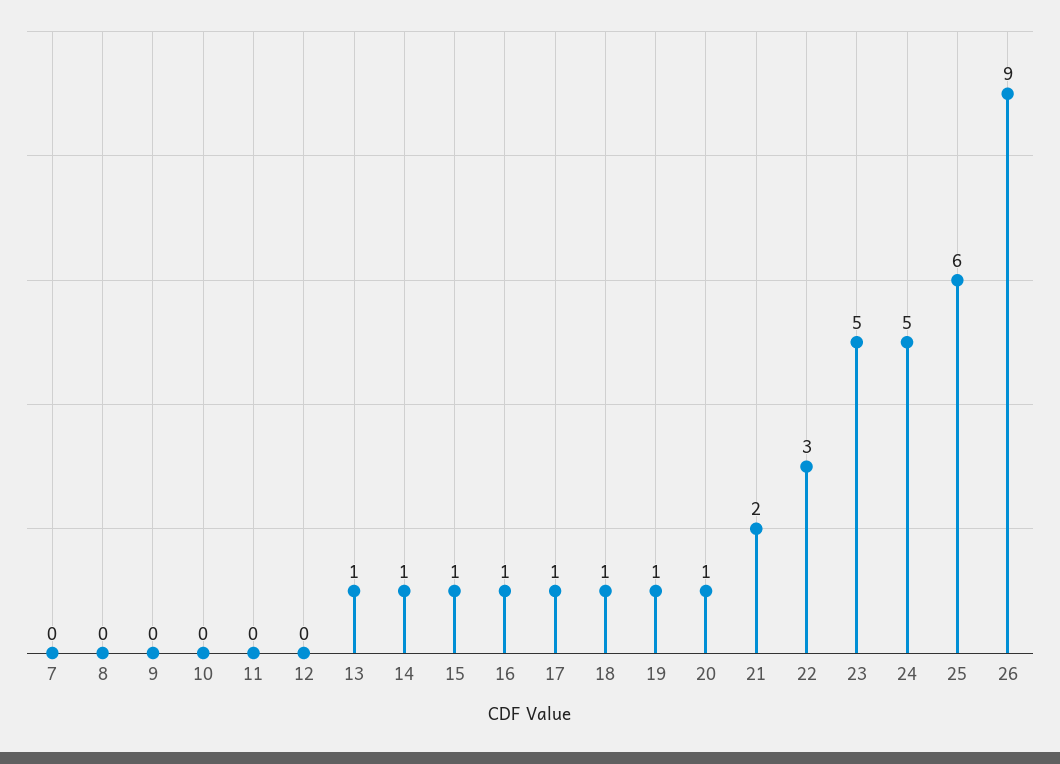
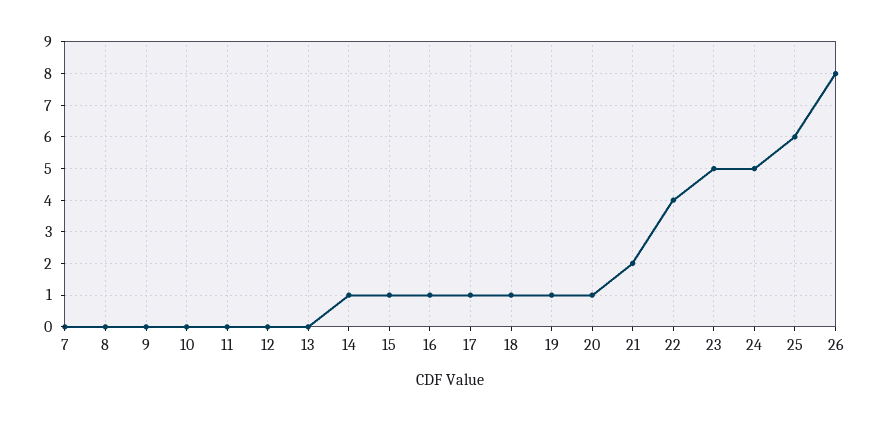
13: 1 -> 0
22: 3 -> 4
26: 9 -> 8

